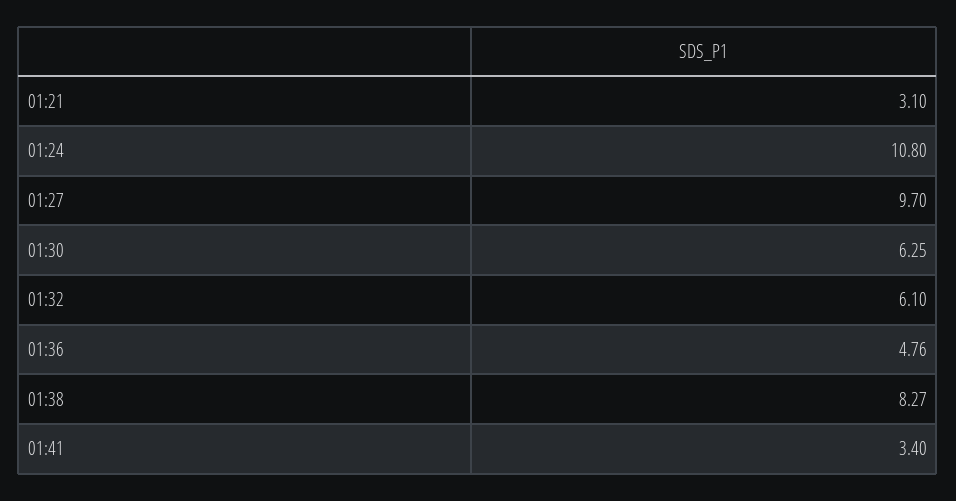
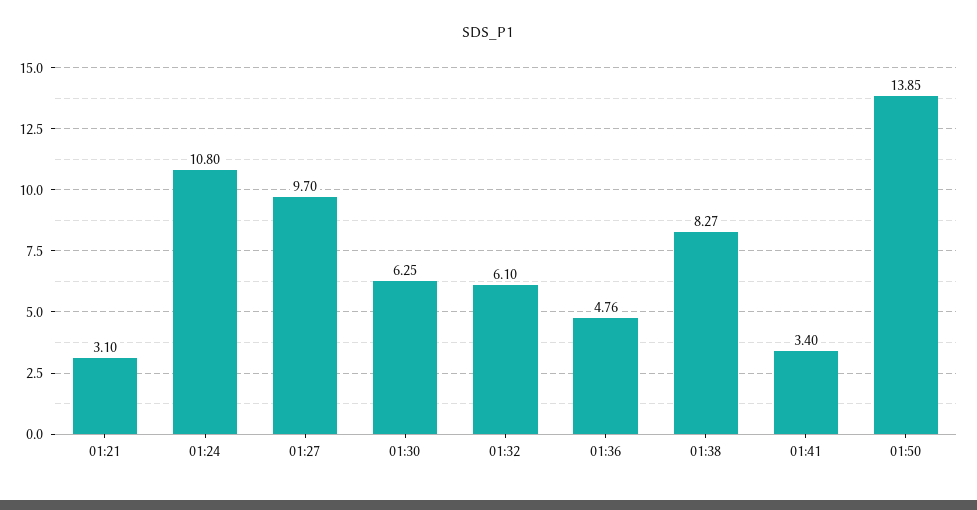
01:50: none -> 13.85

